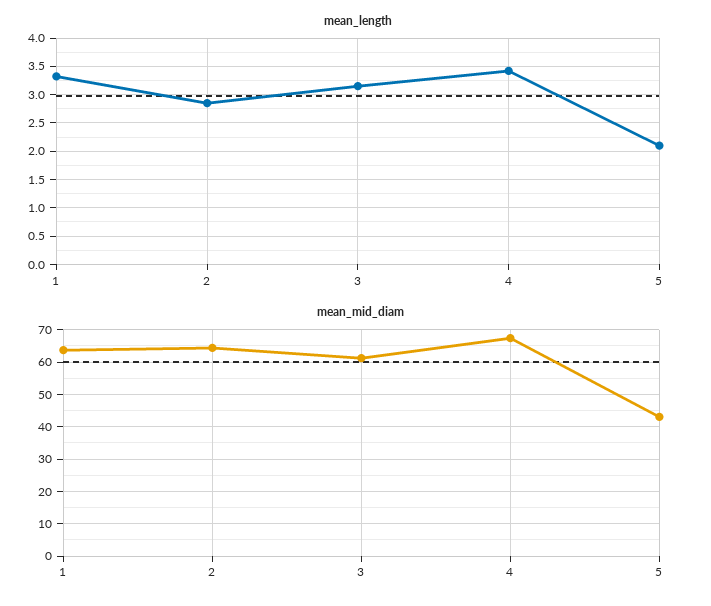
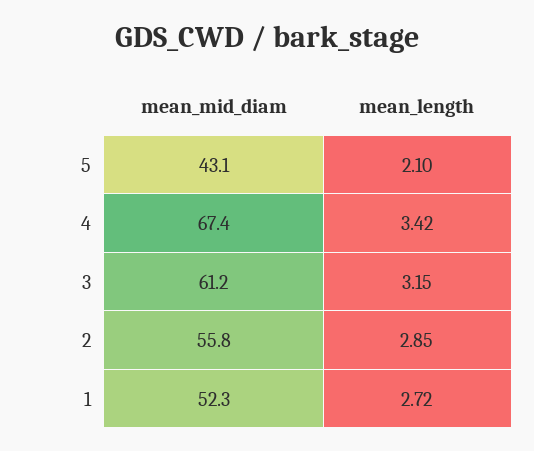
mean_length, 1: 3.25 -> 2.72
mean_mid_diam, 1: 64 -> 52.3
mean_mid_diam, 2: 64 -> 55.8

